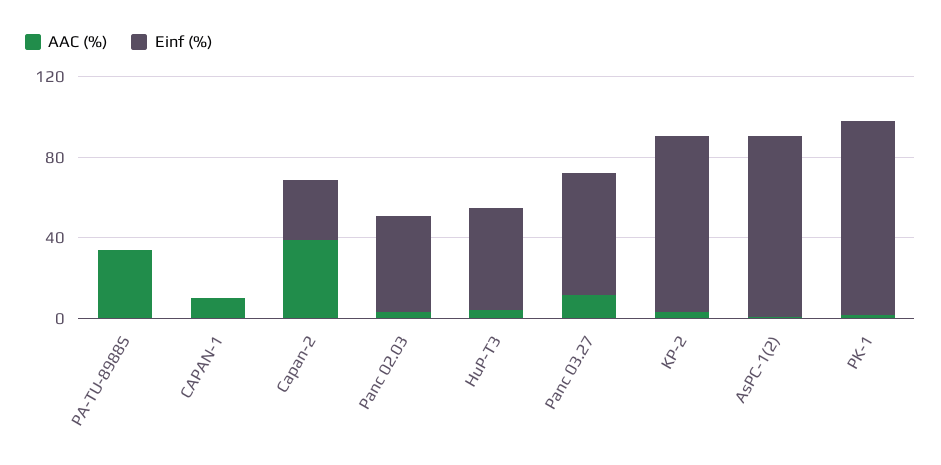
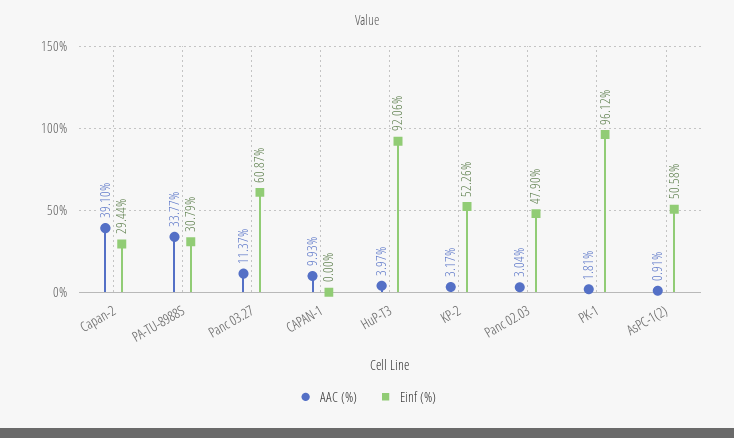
Einf (%), PA-TU-8988S: 0 -> 30.79
Einf (%), HuP-T3: 50 -> 92.06
Einf (%), KP-2: 90 -> 52.26
Einf (%), AsPC-1(2): 90 -> 50.58

